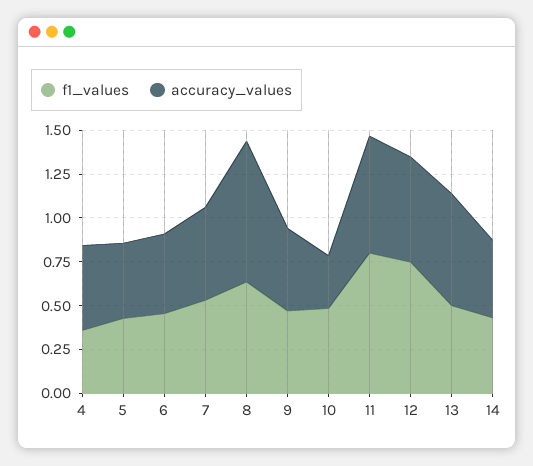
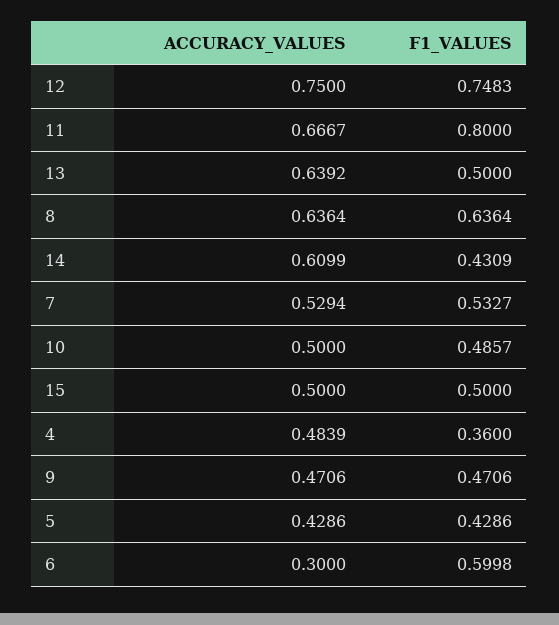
f1_values, 6: 0.45 -> 0.5998
accuracy_values, 6: 0.45 -> 0.3
accuracy_values, 8: 0.8 -> 0.6364
accuracy_values, 10: 0.3 -> 0.5
accuracy_values, 12: 0.6 -> 0.75
accuracy_values, 14: 0.45 -> 0.6099
accuracy_values, 15: none -> 0.5
f1_values, 15: none -> 0.5

